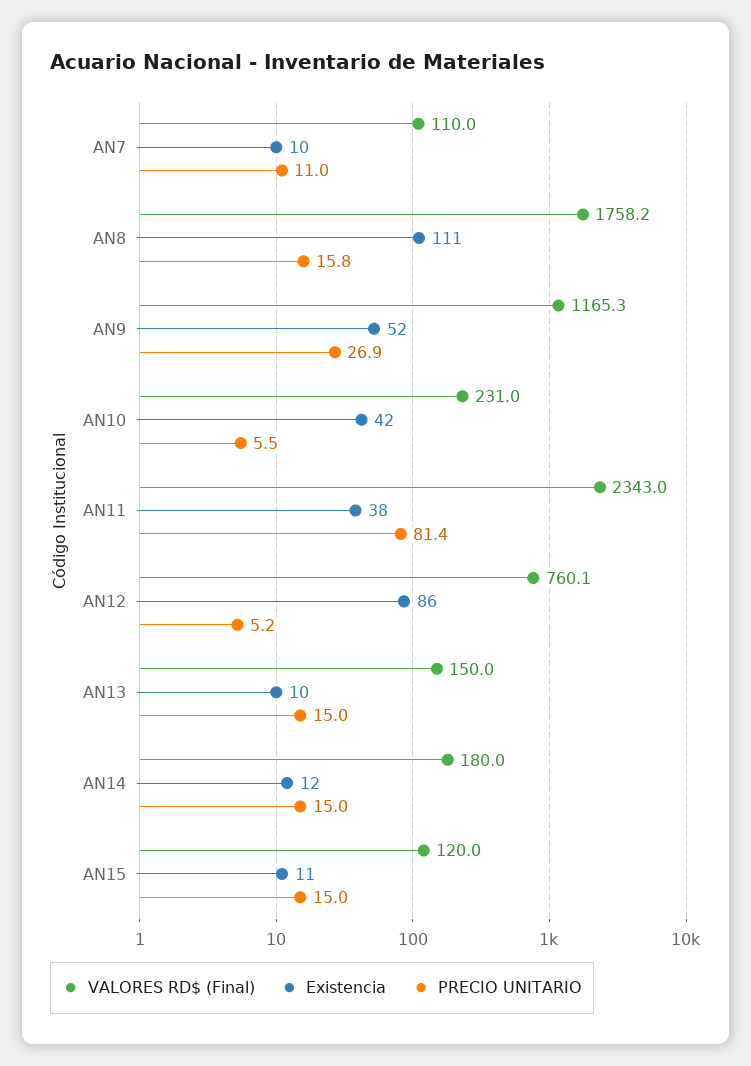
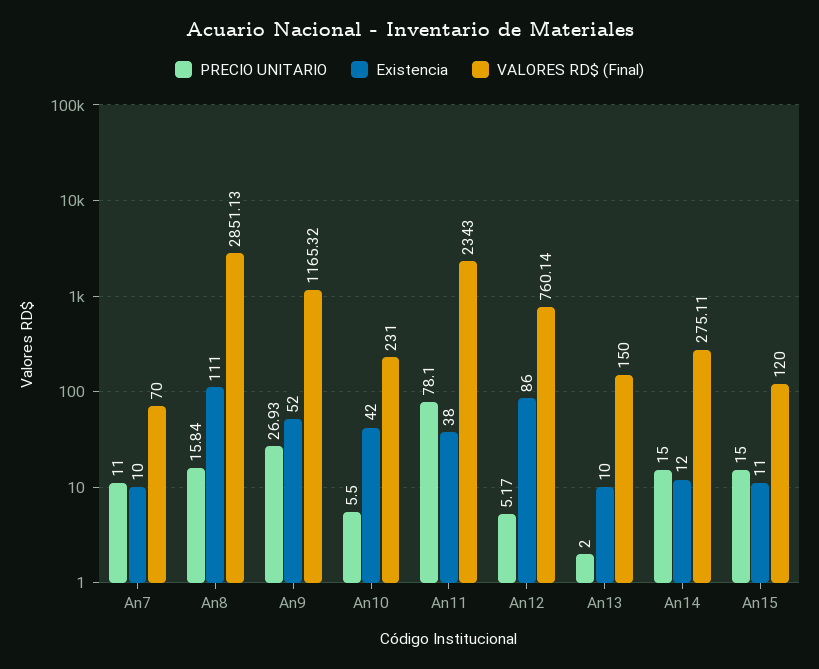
VALORES RD$ (Final), AN7: 110 -> 70
VALORES RD$ (Final), AN8: 1758.2 -> 2851.13
PRECIO UNITARIO, AN11: 81.4 -> 78.1
PRECIO UNITARIO, AN13: 15 -> 2
VALORES RD$ (Final), AN14: 180 -> 275.11

